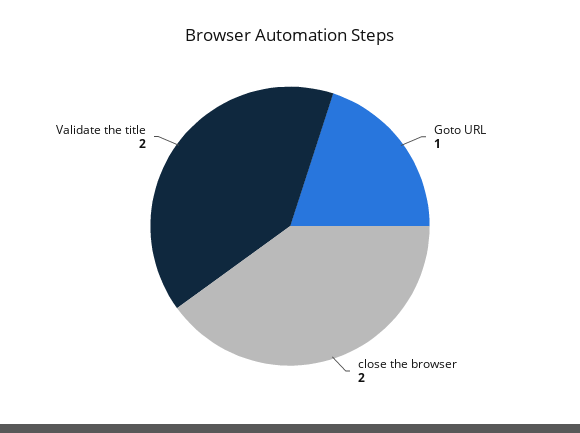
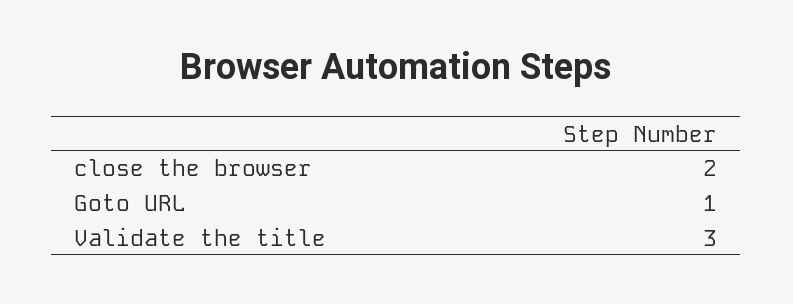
Validate the title: 2 -> 3

